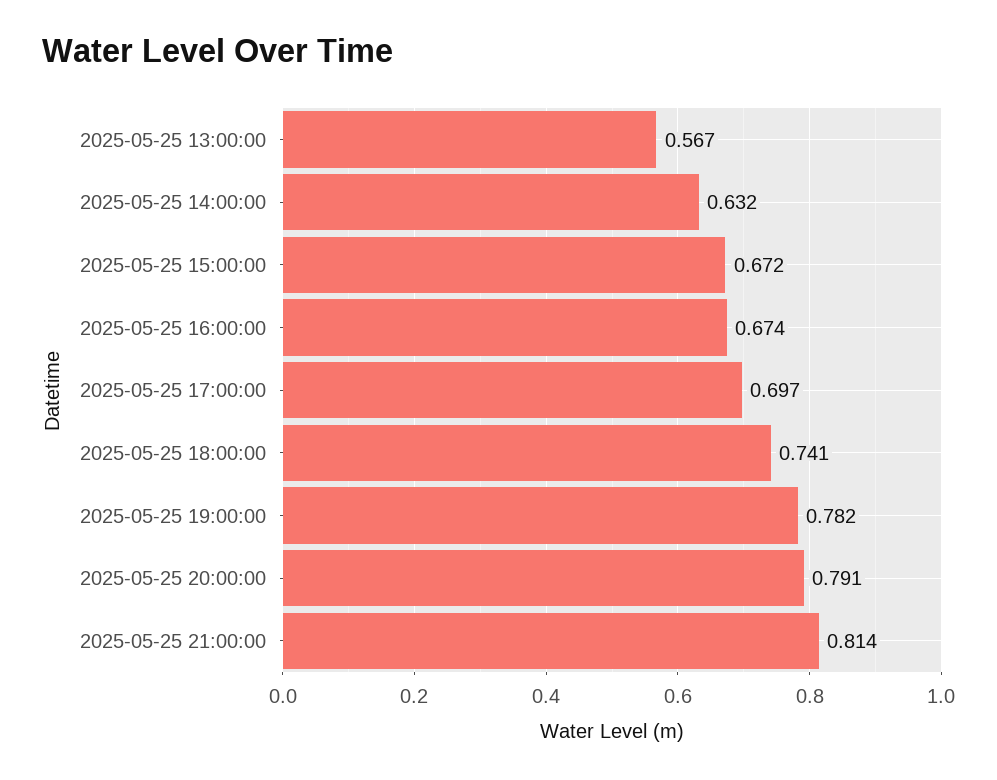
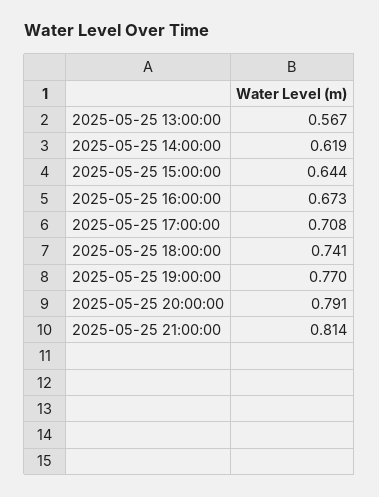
2025-05-25 14:00:00: 0.632 -> 0.619
2025-05-25 15:00:00: 0.672 -> 0.644
2025-05-25 16:00:00: 0.674 -> 0.673
2025-05-25 17:00:00: 0.697 -> 0.708
2025-05-25 19:00:00: 0.782 -> 0.77

